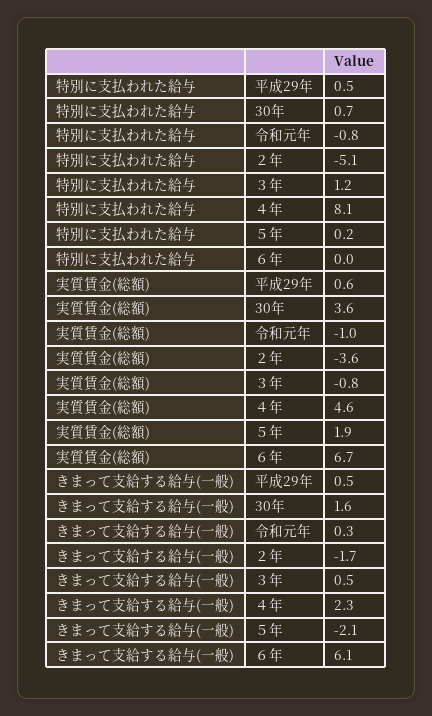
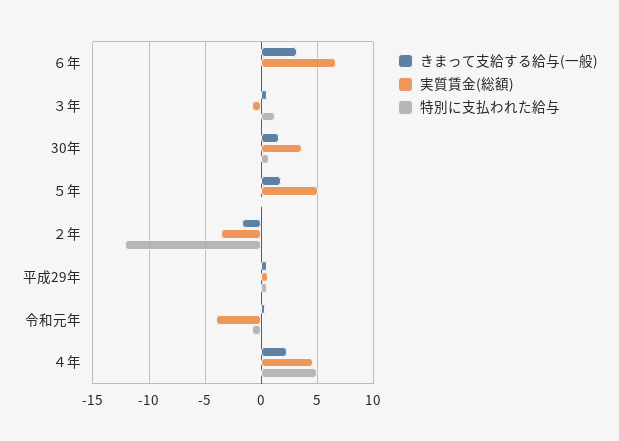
特別に支払われた給与, ２年: -5.1 -> -12
特別に支払われた給与, ４年: 8.1 -> 5
実質賃金(総額), 令和元年: -1 -> -4
実質賃金(総額), ５年: 1.9 -> 5
きまって支給する給与(一般), ５年: -2.1 -> 2
きまって支給する給与(一般), ６年: 6.1 -> 3

